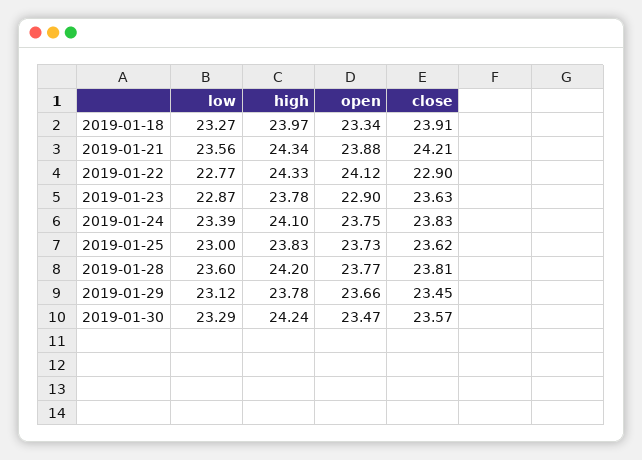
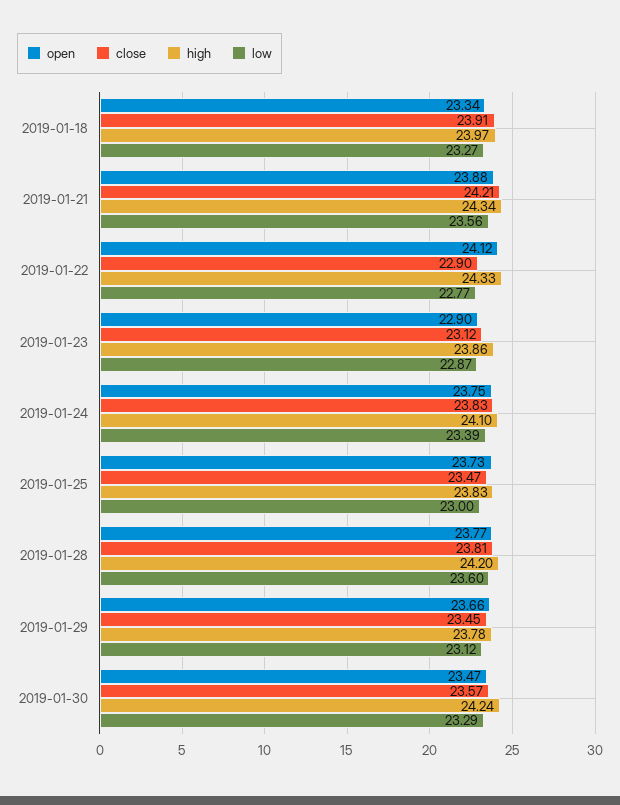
high, 2019-01-23: 23.78 -> 23.86
close, 2019-01-23: 23.63 -> 23.12
close, 2019-01-25: 23.62 -> 23.47

